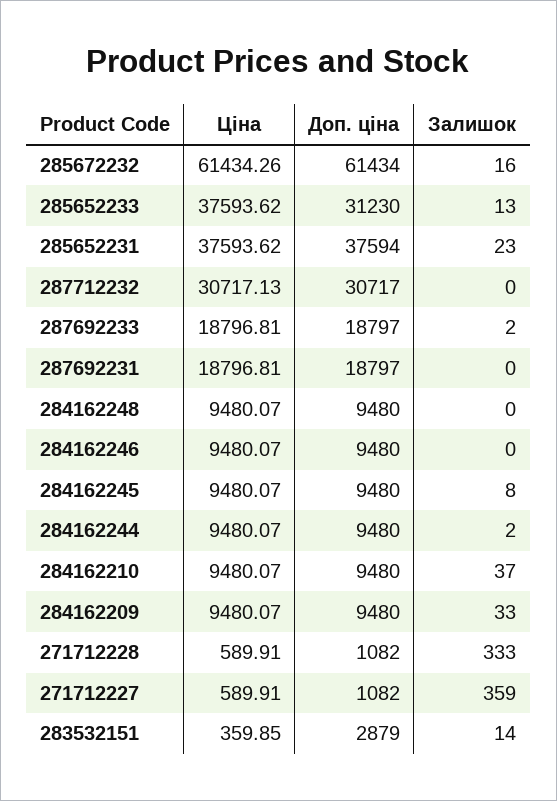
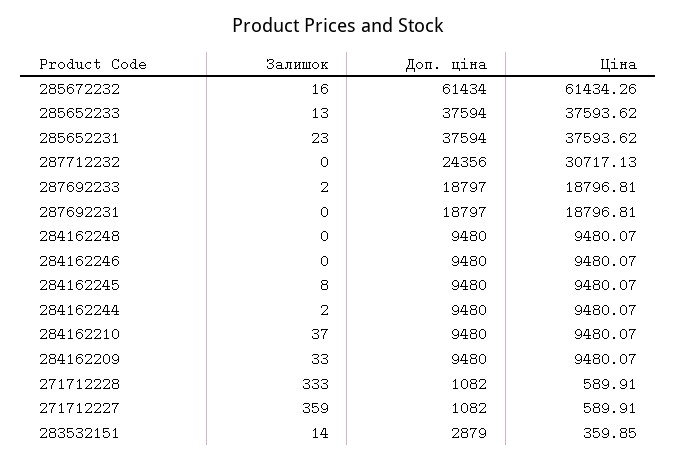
Доп. ціна, 285652233: 31230 -> 37594
Доп. ціна, 287712232: 30717 -> 24356

